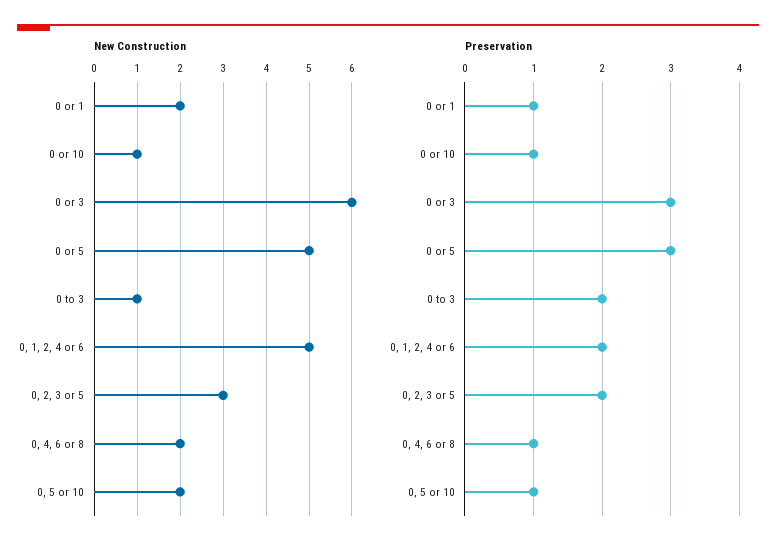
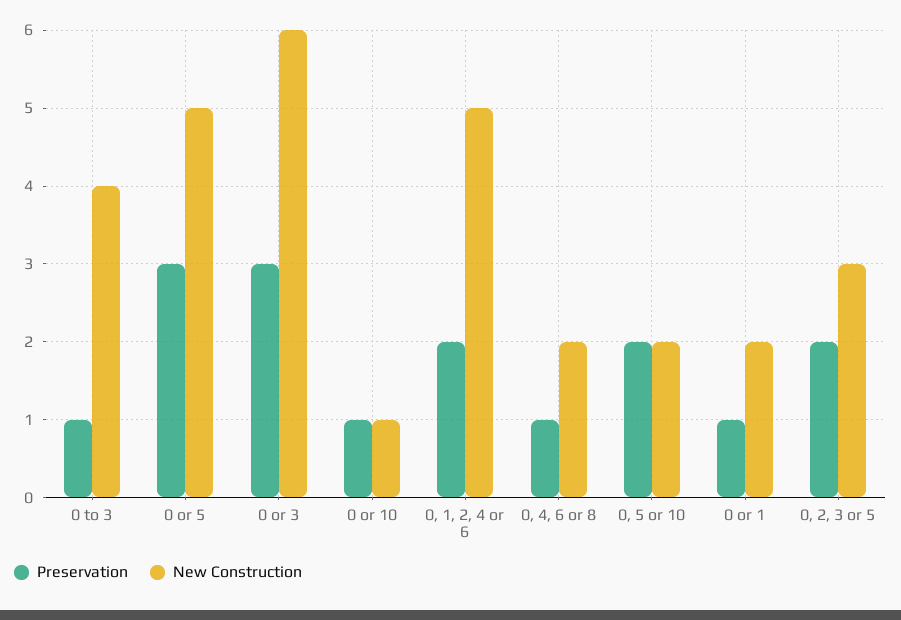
New Construction, 0 to 3: 1 -> 4
Preservation, 0 to 3: 2 -> 1
Preservation, 0, 5 or 10: 1 -> 2

